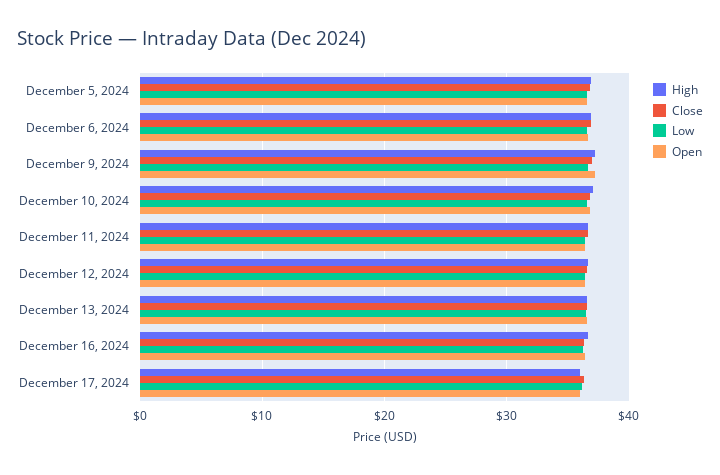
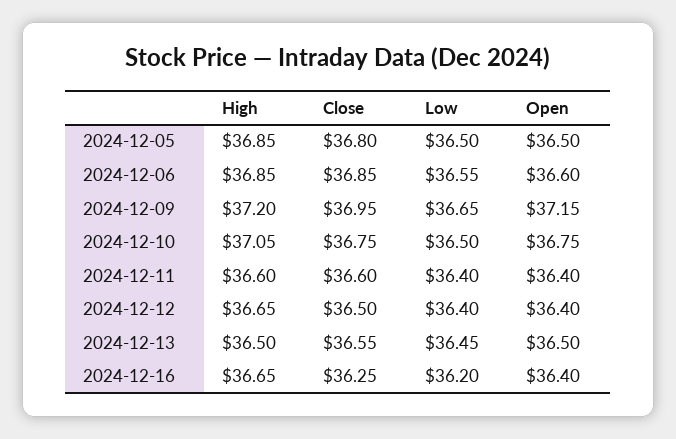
High, December 17, 2024: 36 -> none
Close, December 17, 2024: 36 -> none
Low, December 17, 2024: 36 -> none
Open, December 17, 2024: 36 -> none

